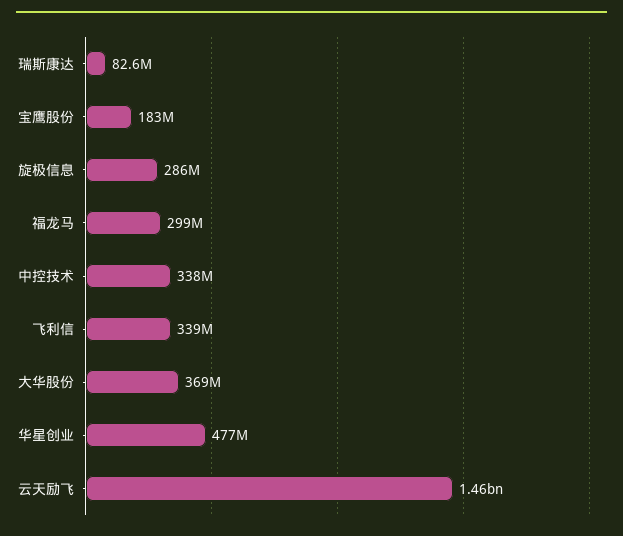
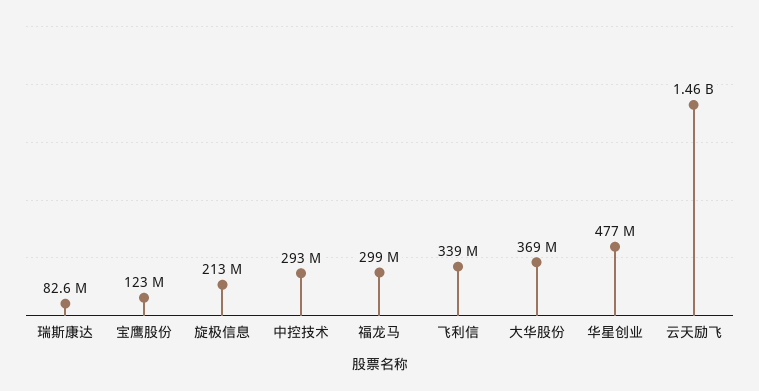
宝鹰股份: 183000000 -> 123000000
旋极信息: 286000000 -> 213000000
中控技术: 338000000 -> 293000000

